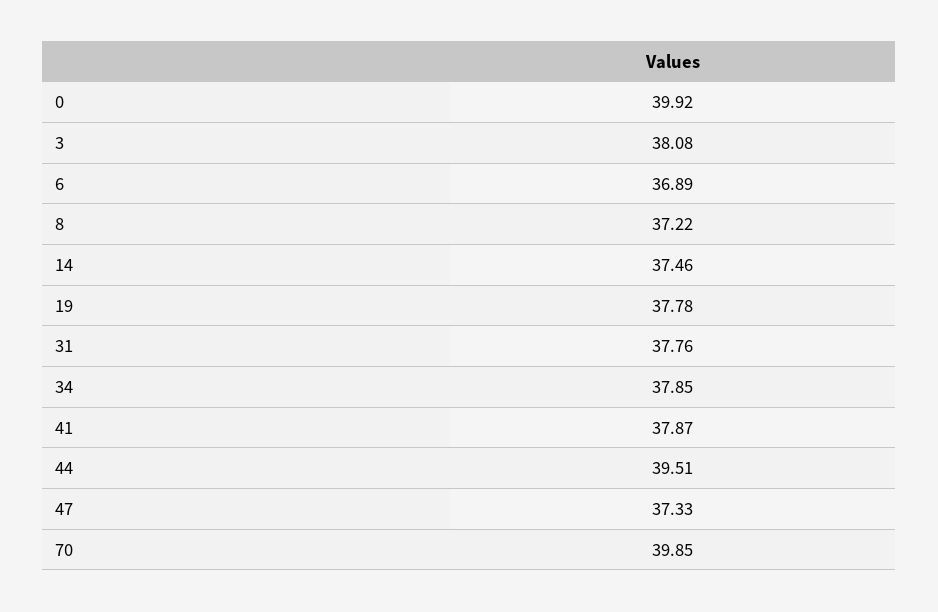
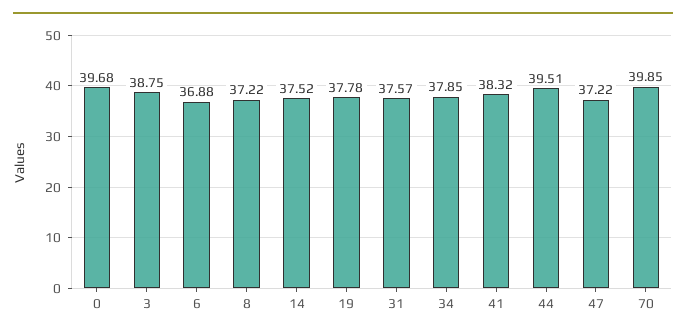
0: 39.92 -> 39.68
3: 38.08 -> 38.75
6: 36.89 -> 36.88
14: 37.46 -> 37.52
31: 37.76 -> 37.57
41: 37.87 -> 38.32
47: 37.33 -> 37.22

